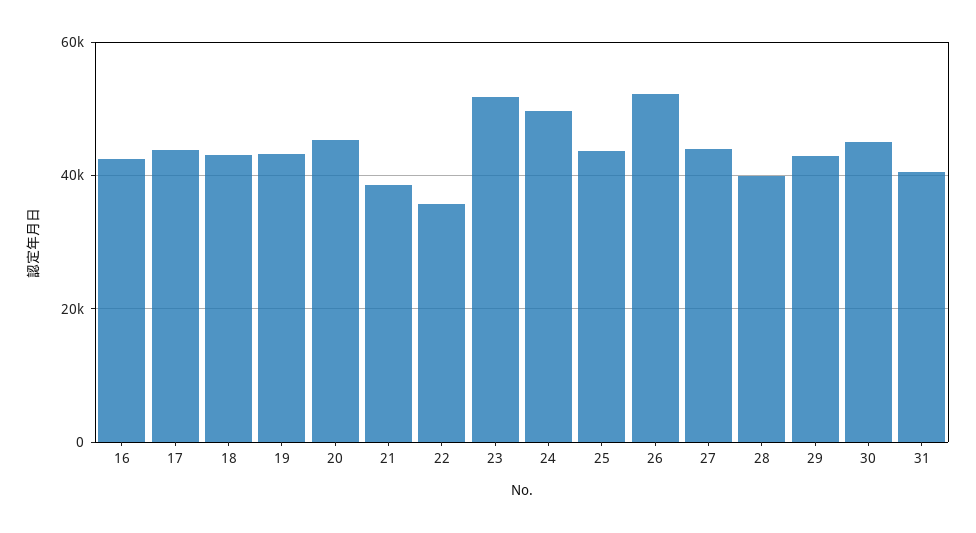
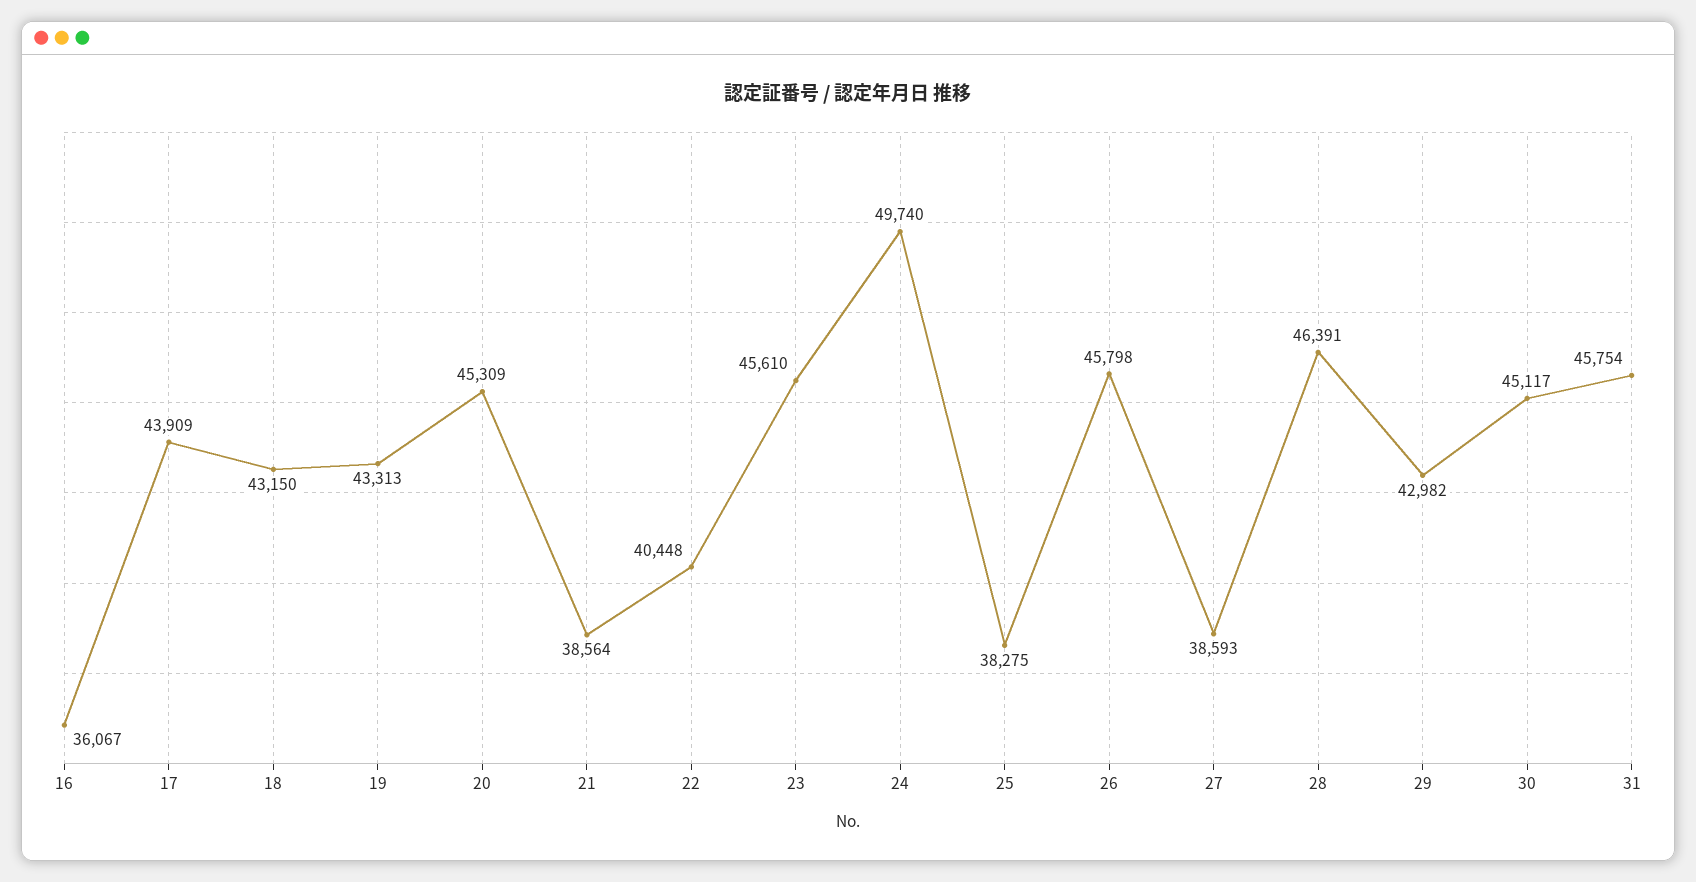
16: 42000 -> 36067
22: 36000 -> 40448
23: 52000 -> 45610
25: 44000 -> 38275
26: 52000 -> 45798
27: 44000 -> 38593
28: 40000 -> 46391
31: 40000 -> 45754

